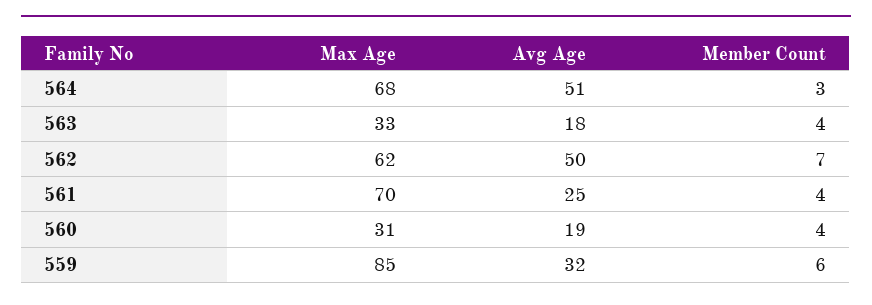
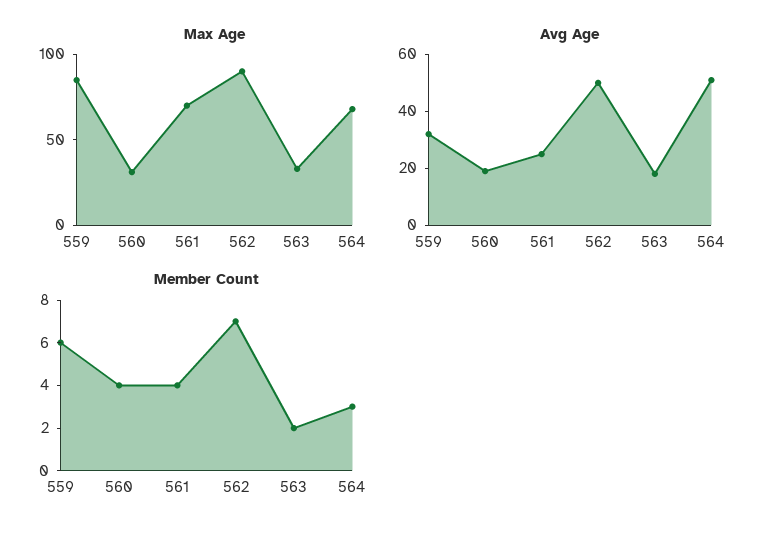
Member Count, 563: 4 -> 2
Max Age, 562: 62 -> 90

